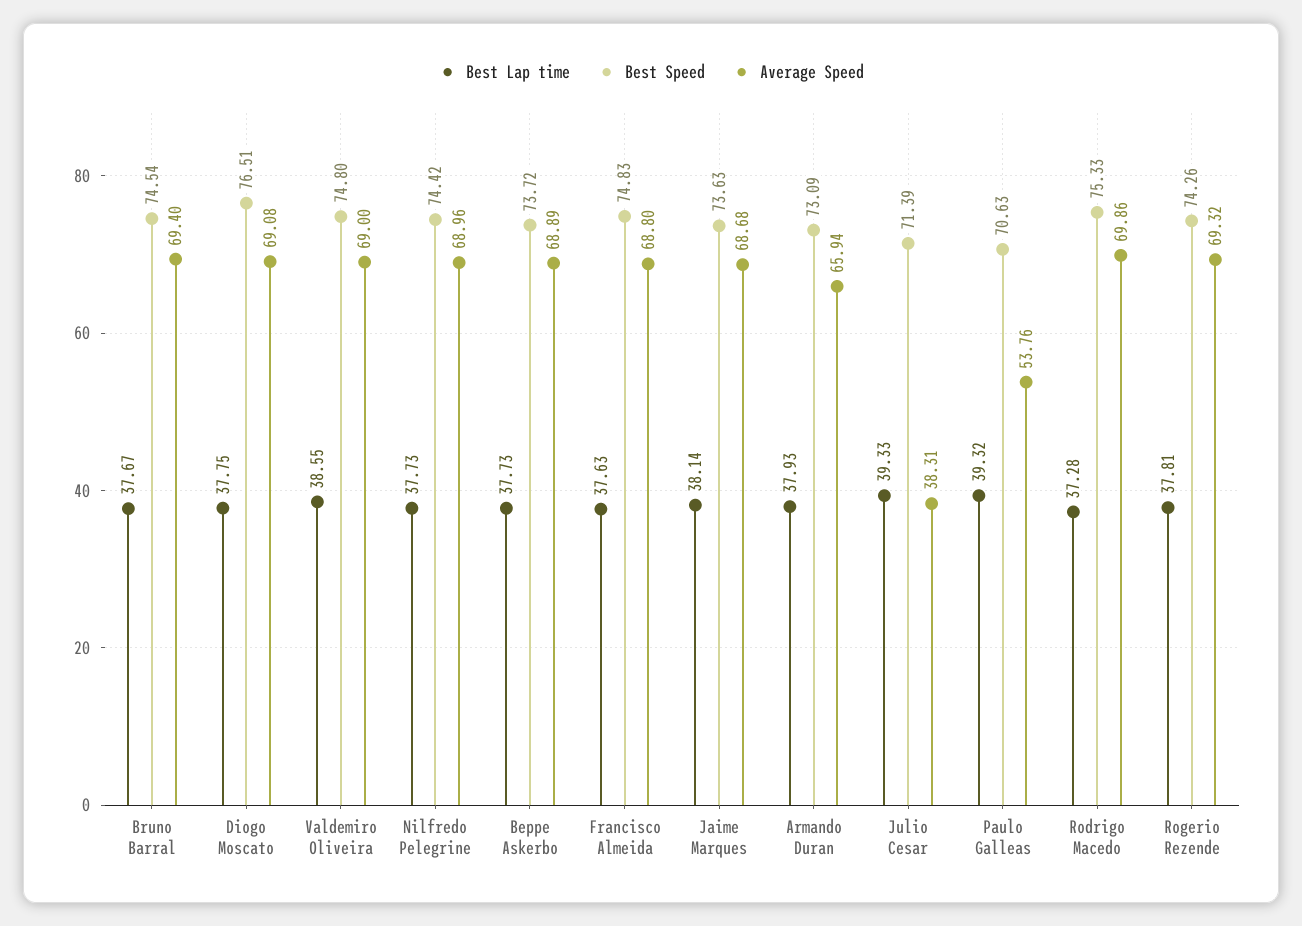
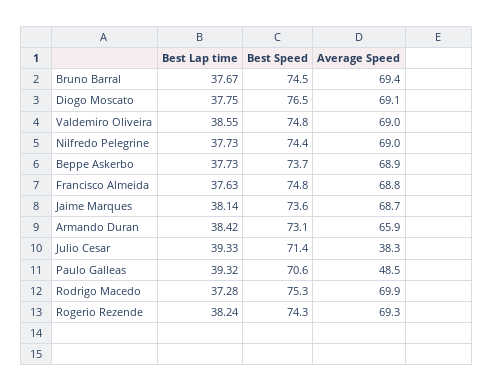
Best Lap time, Armando Duran: 37.93 -> 38.42
Average Speed, Paulo Galleas: 53.76 -> 48.5
Best Lap time, Rogerio Rezende: 37.81 -> 38.24

